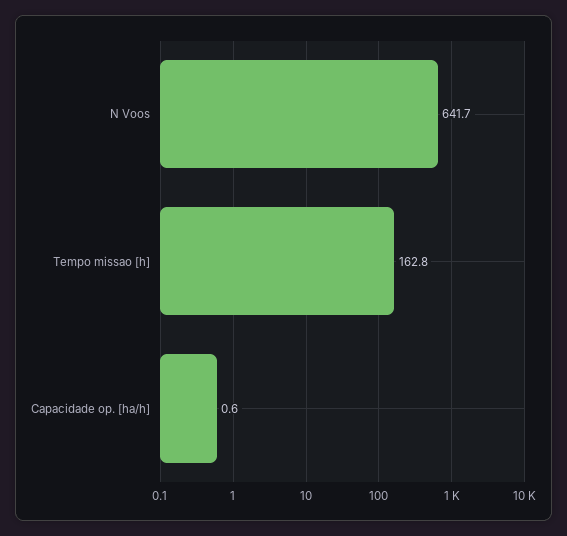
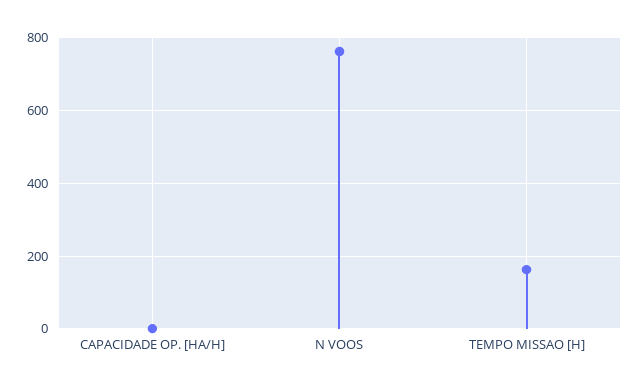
N Voos: 641.7 -> 760

